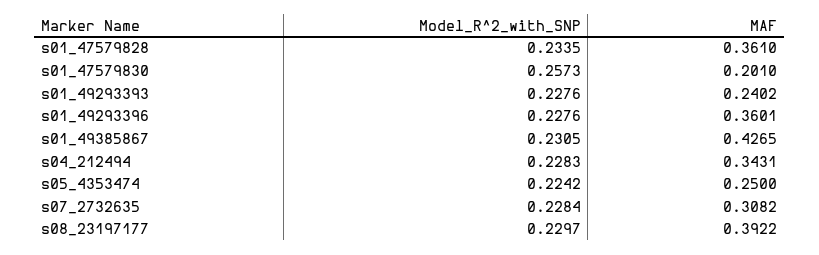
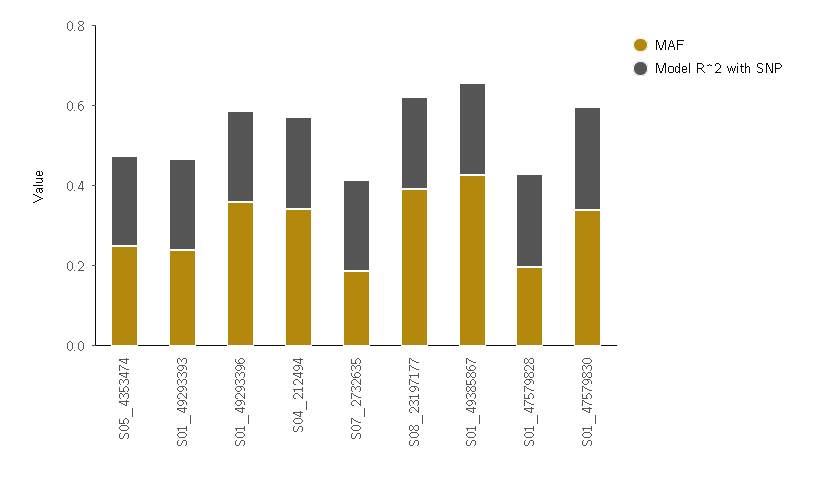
MAF, s01_47579828: 0.361 -> 0.2
MAF, s01_47579830: 0.201 -> 0.35
MAF, s07_2732635: 0.3082 -> 0.2

